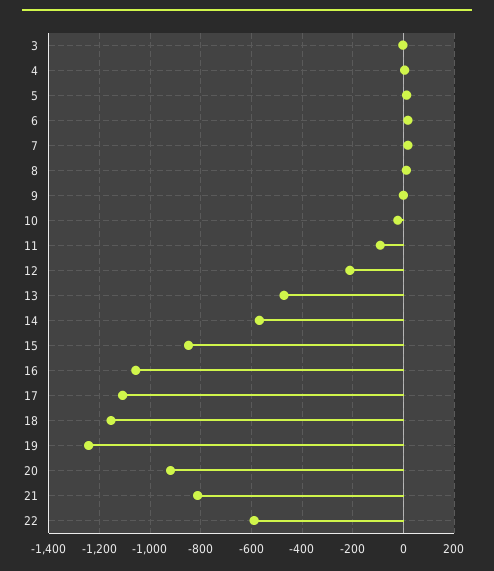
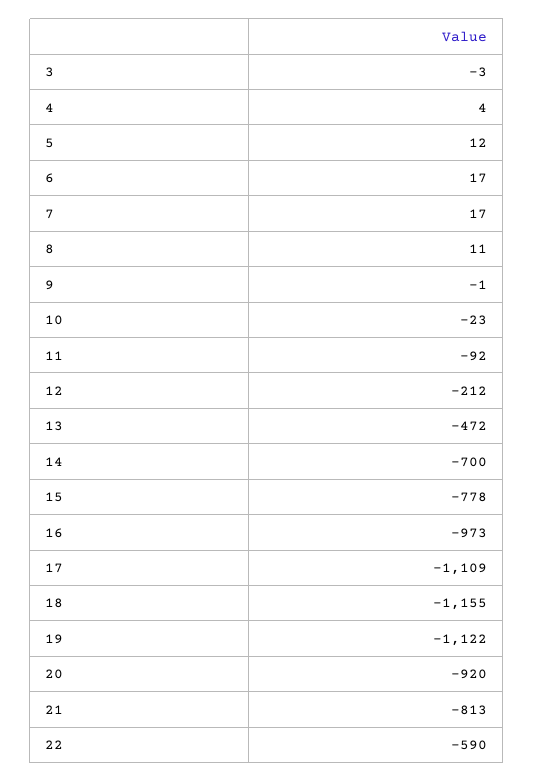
14: -575 -> -700
15: -850 -> -778
16: -1050 -> -973
19: -1250 -> -1122

